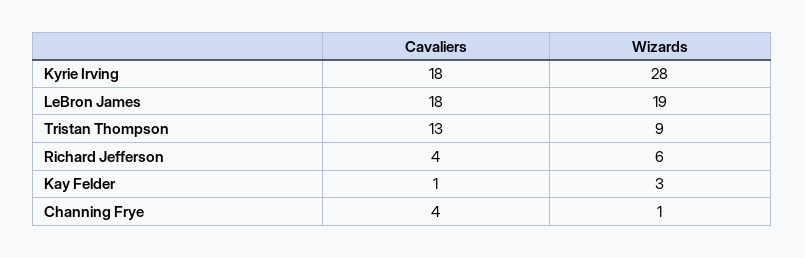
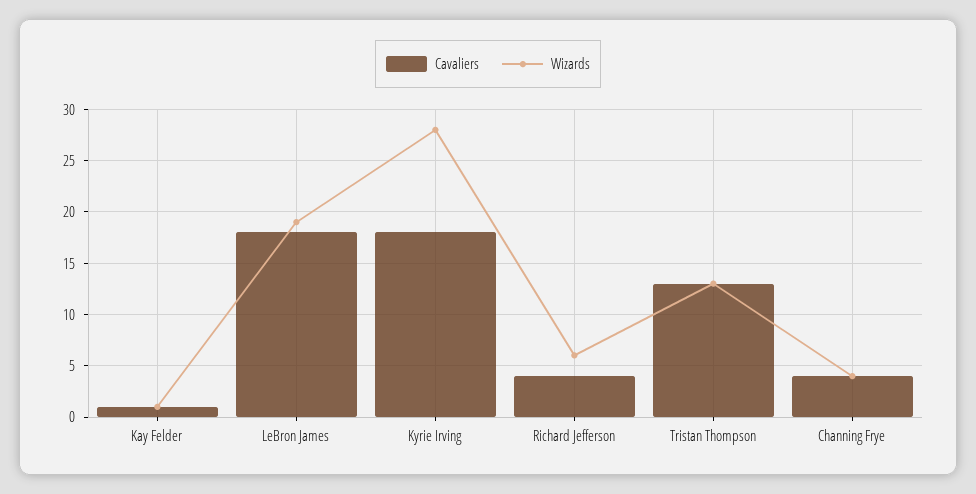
Wizards, Tristan Thompson: 9 -> 13
Wizards, Kay Felder: 3 -> 1
Wizards, Channing Frye: 1 -> 4

